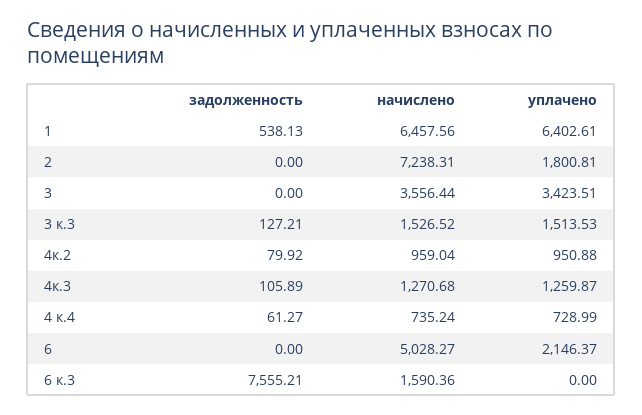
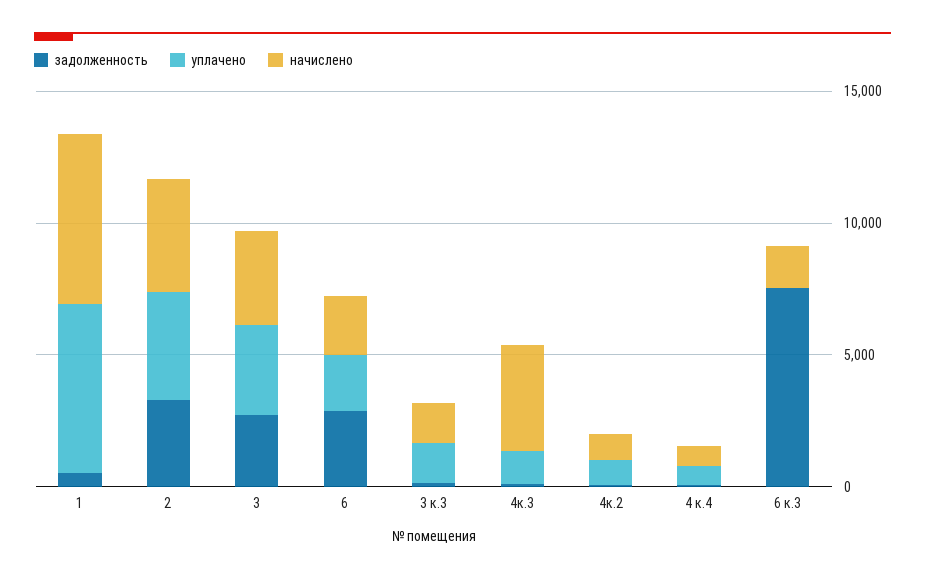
задолженность, 2: 0 -> 3000
начислено, 2: 7238.31 -> 4000
уплачено, 2: 1800.81 -> 4000
задолженность, 3: 0 -> 3000
начислено, 4к.3: 1270.68 -> 4000
задолженность, 6: 0 -> 3000
начислено, 6: 5028.27 -> 2000

